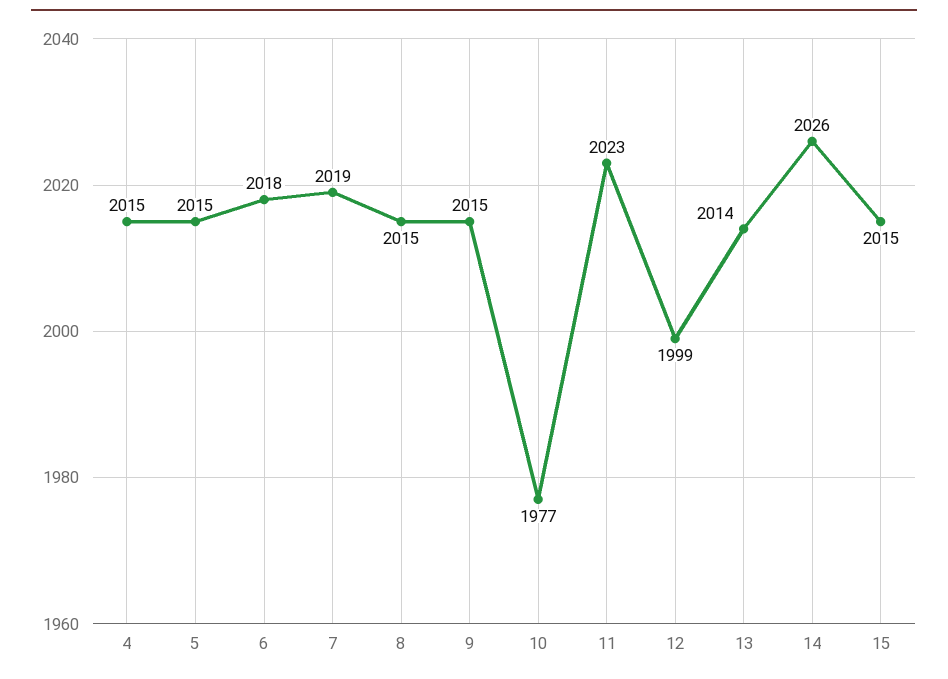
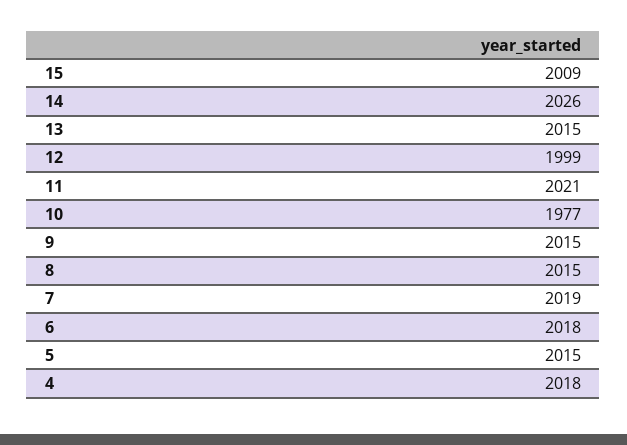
4: 2015 -> 2018
11: 2023 -> 2021
13: 2014 -> 2015
15: 2015 -> 2009

